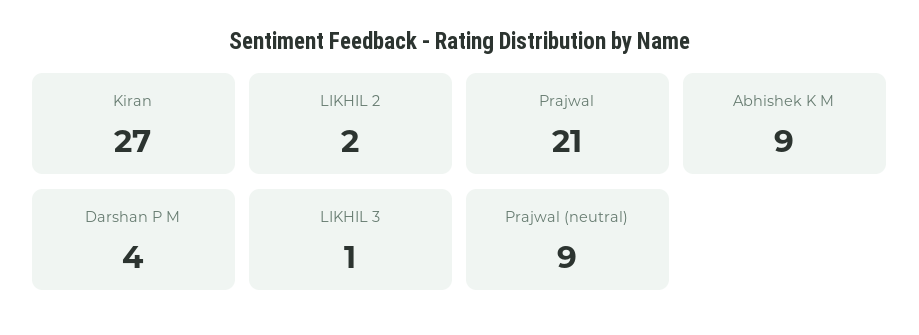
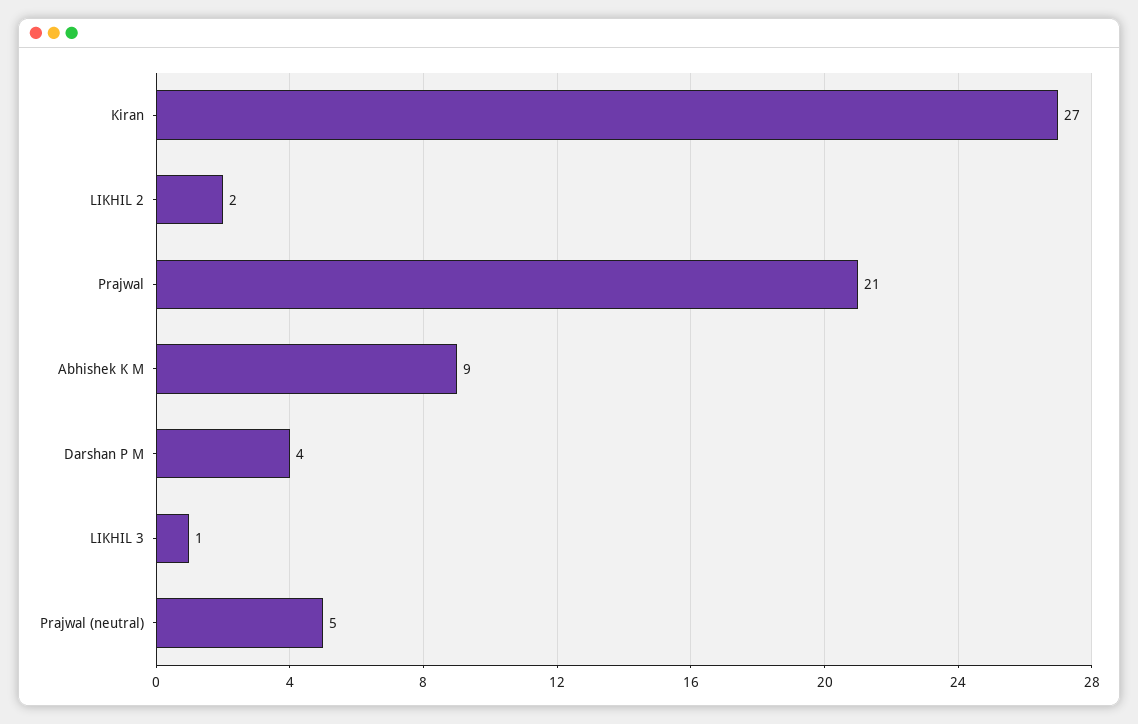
Prajwal (neutral): 9 -> 5

